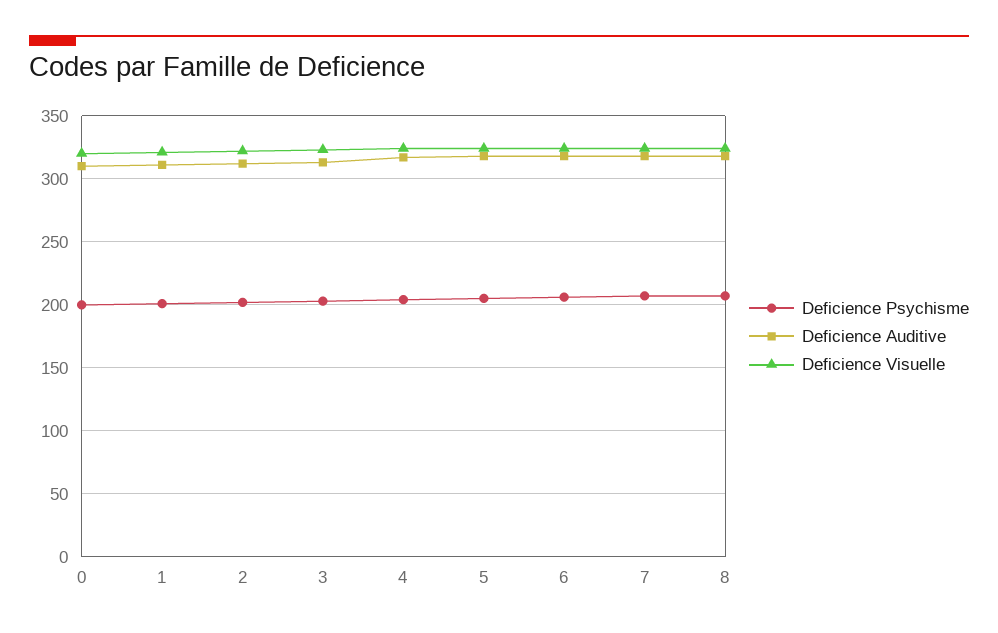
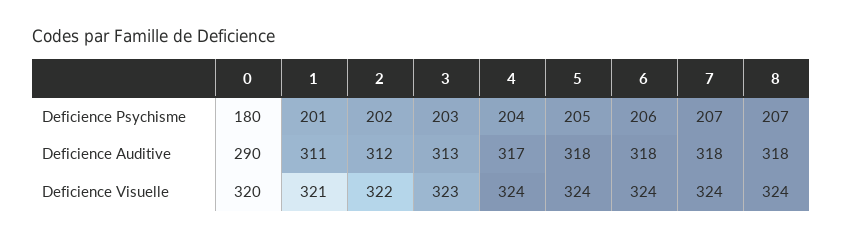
Deficience Psychisme, 0: 200 -> 180
Deficience Auditive, 0: 310 -> 290

